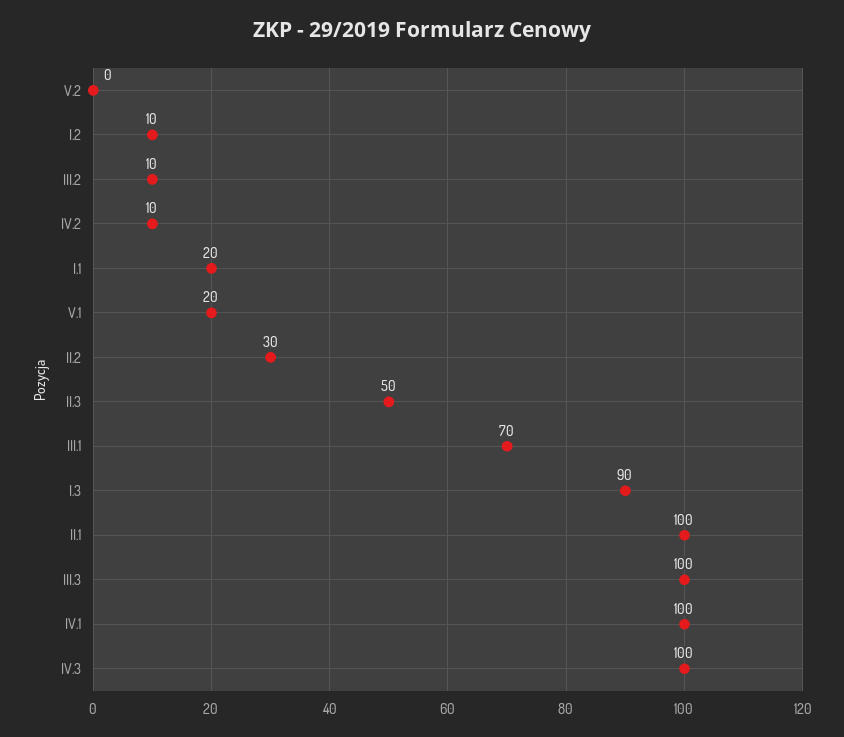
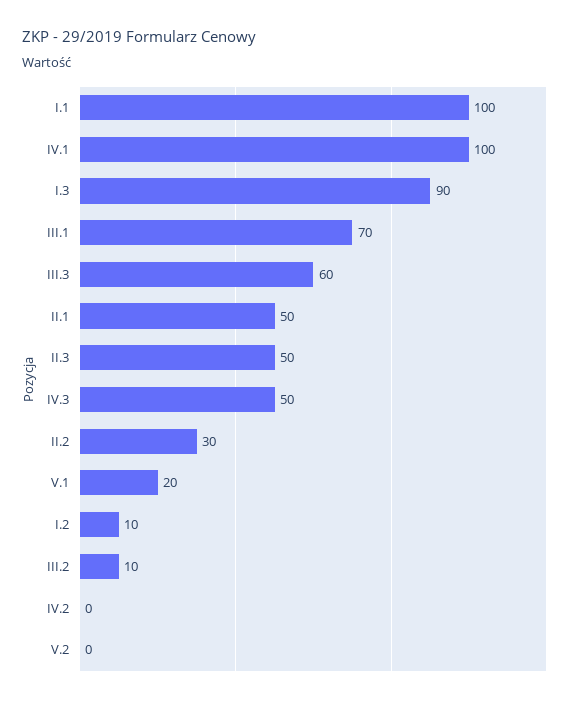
IV.2: 10 -> 0
I.1: 20 -> 100
II.1: 100 -> 50
III.3: 100 -> 60
IV.3: 100 -> 50

